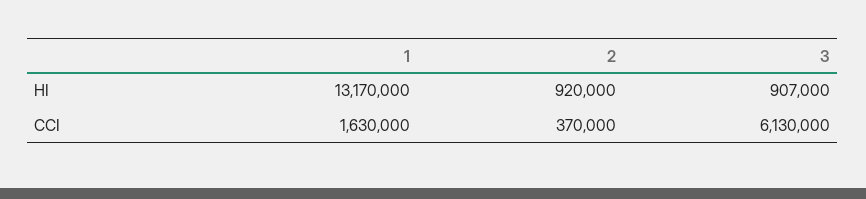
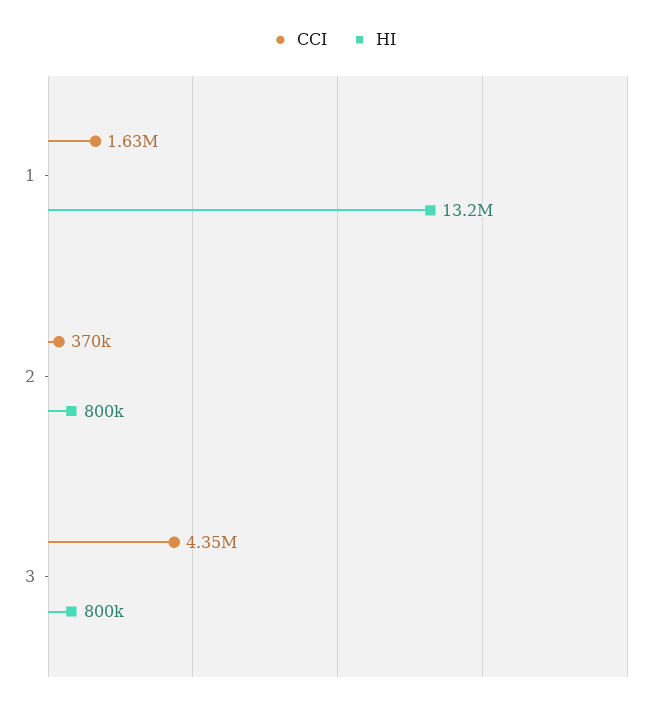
HI, 2: 920000 -> 800000
HI, 3: 907000 -> 800000
CCI, 3: 6130000 -> 4350000

